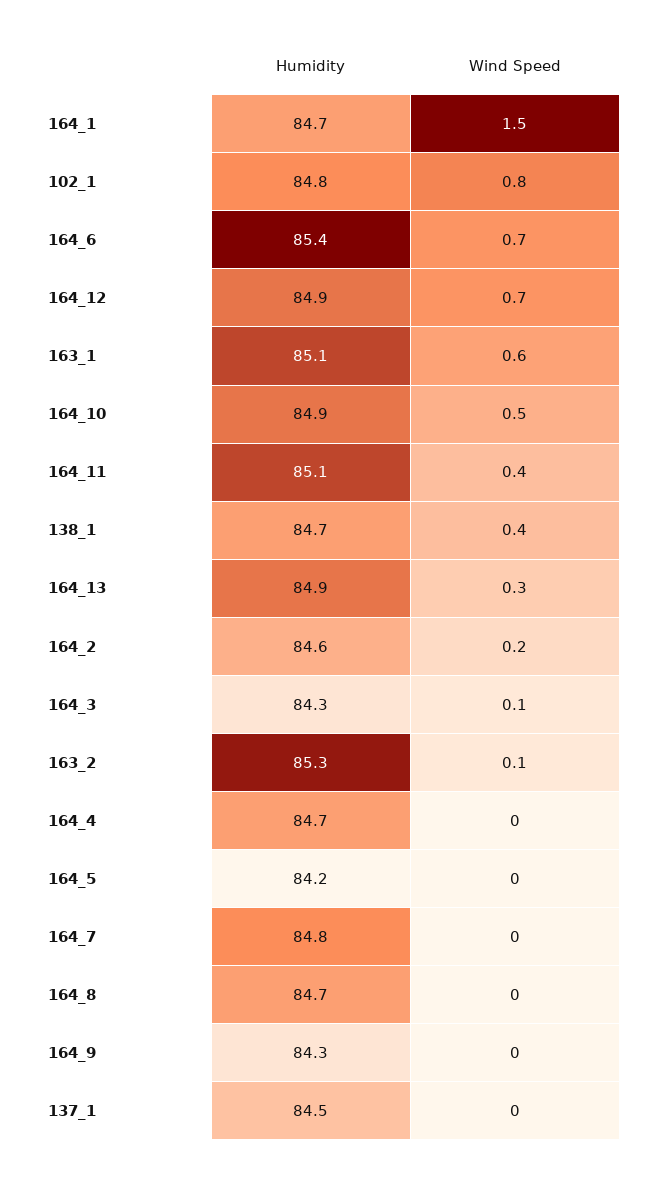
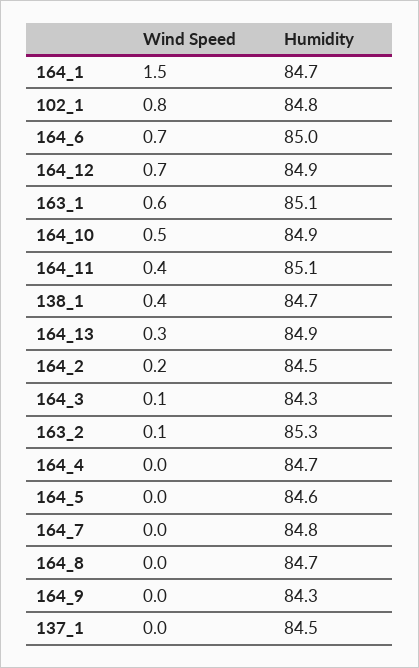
Humidity, 164_6: 85.4 -> 85
Humidity, 164_2: 84.6 -> 84.5
Humidity, 164_5: 84.2 -> 84.6

